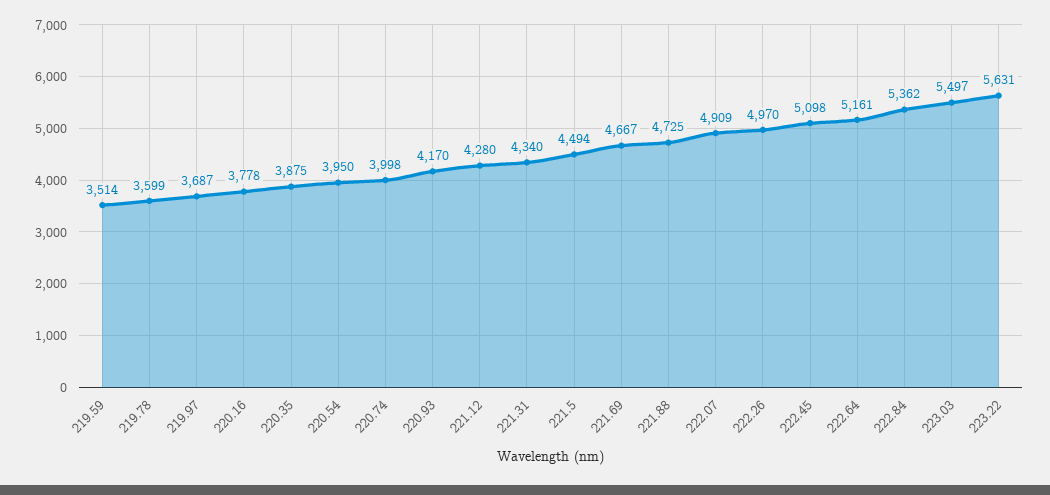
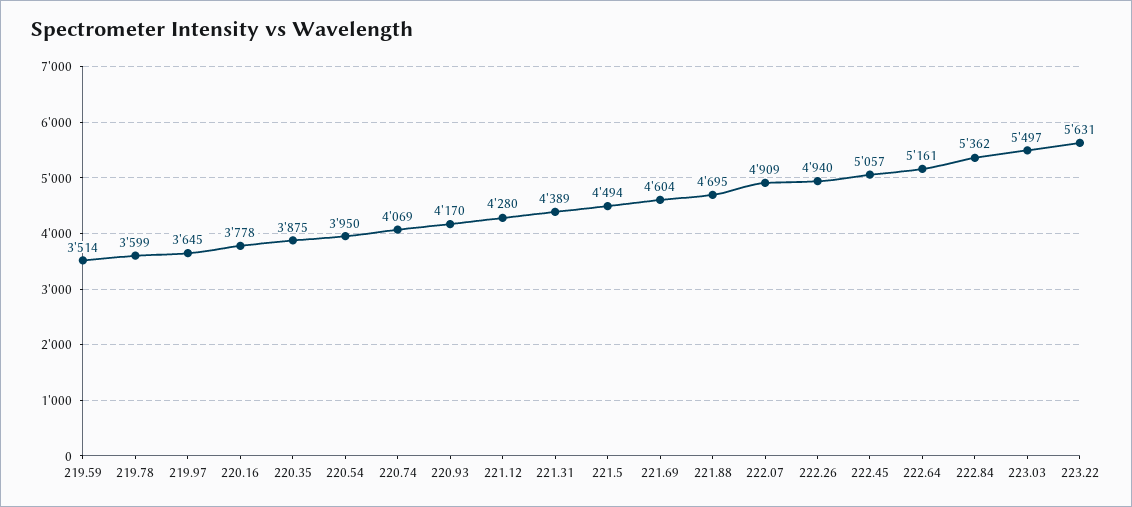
219.97: 3687 -> 3645
220.74: 3998 -> 4069
221.31: 4340 -> 4389
221.69: 4667 -> 4604
221.88: 4725 -> 4695
222.26: 4970 -> 4940
222.45: 5098 -> 5057

